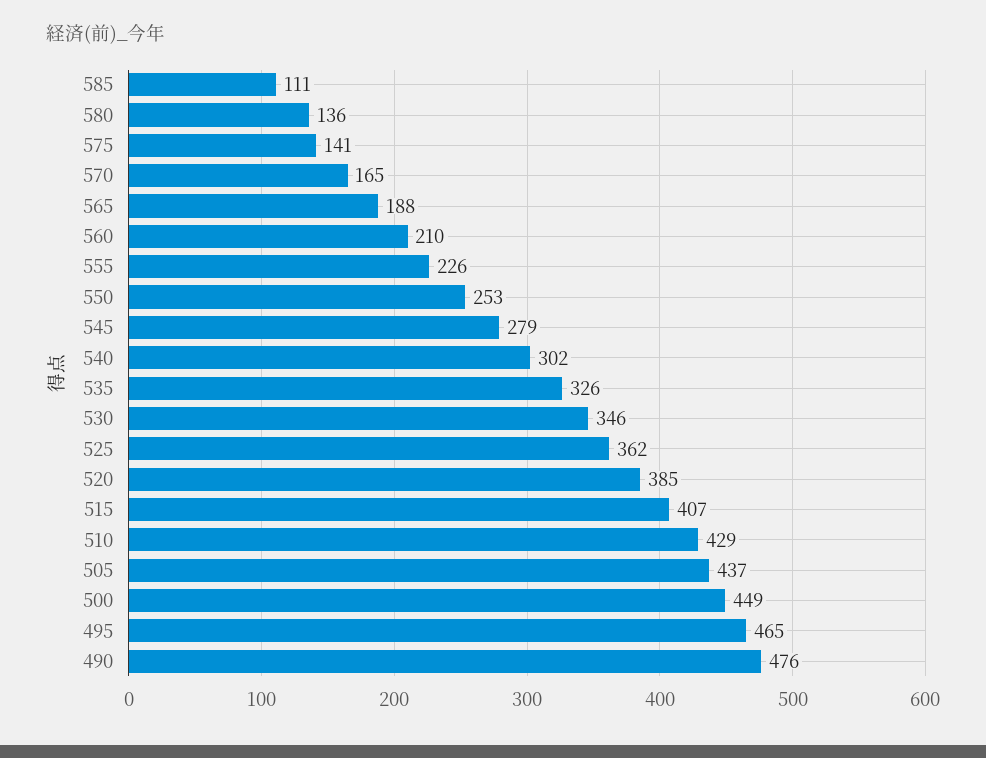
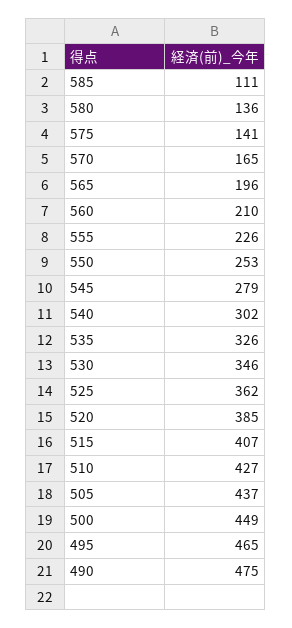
565: 188 -> 196
510: 429 -> 427
490: 476 -> 475

